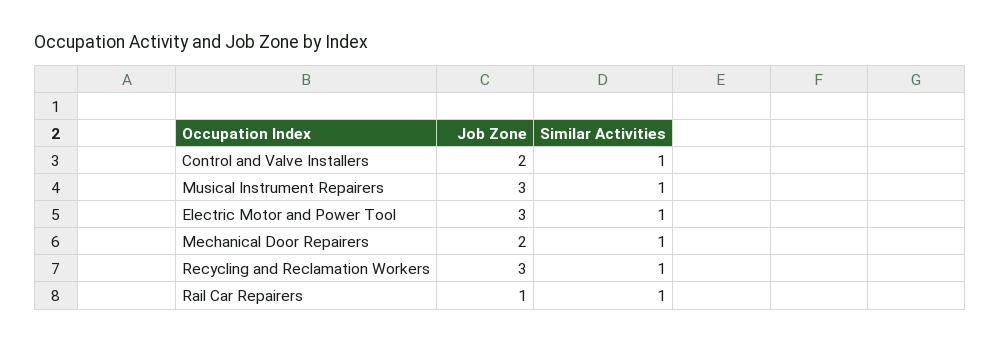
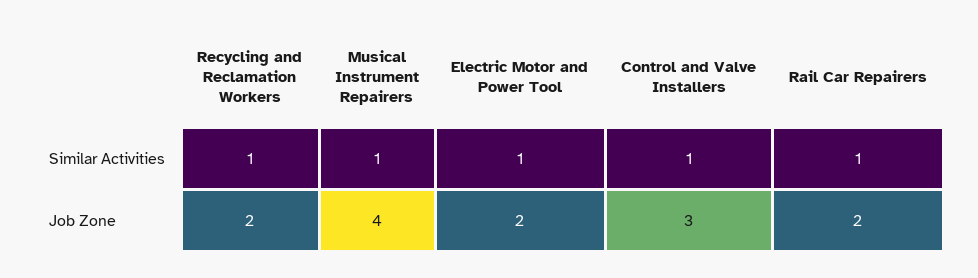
Job Zone, Control and Valve Installers: 2 -> 3
Job Zone, Musical Instrument Repairers: 3 -> 4
Job Zone, Electric Motor and Power Tool: 3 -> 2
Job Zone, Mechanical Door Repairers: 2 -> none
Similar Activities, Mechanical Door Repairers: 1 -> none
Job Zone, Recycling and Reclamation Workers: 3 -> 2
Job Zone, Rail Car Repairers: 1 -> 2

